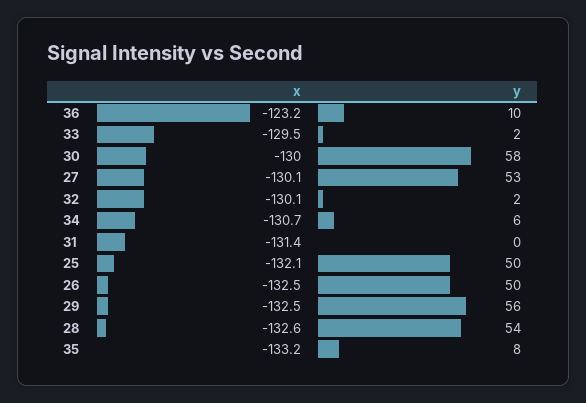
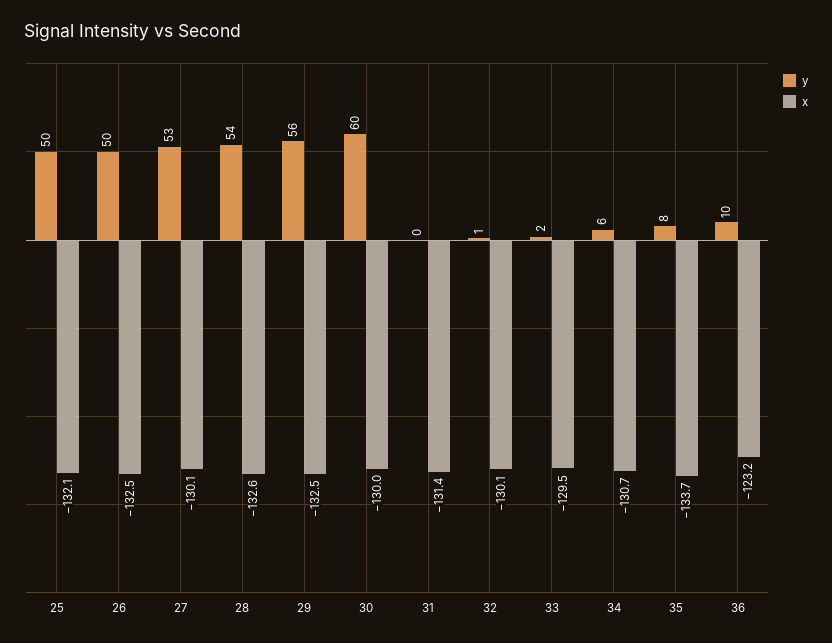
y, 30: 58 -> 60
y, 32: 2 -> 1
x, 35: -133.2 -> -133.7

